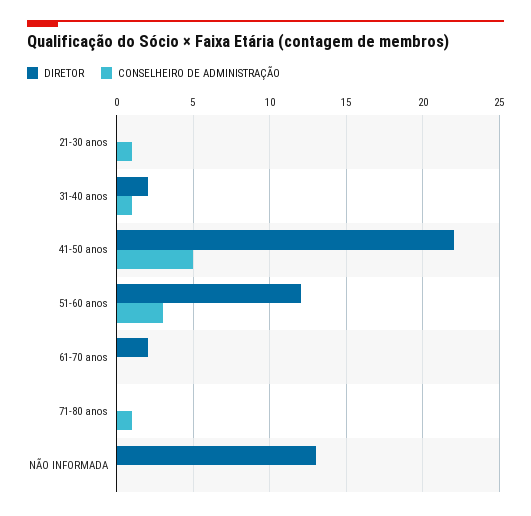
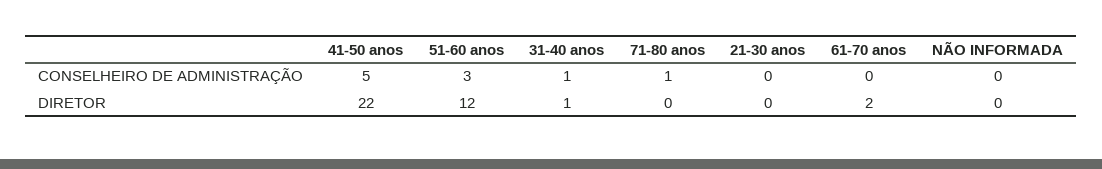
CONSELHEIRO DE ADMINISTRAÇÃO, 21-30 anos: 1 -> 0
DIRETOR, 31-40 anos: 2 -> 1
DIRETOR, NÃO INFORMADA: 13 -> 0

